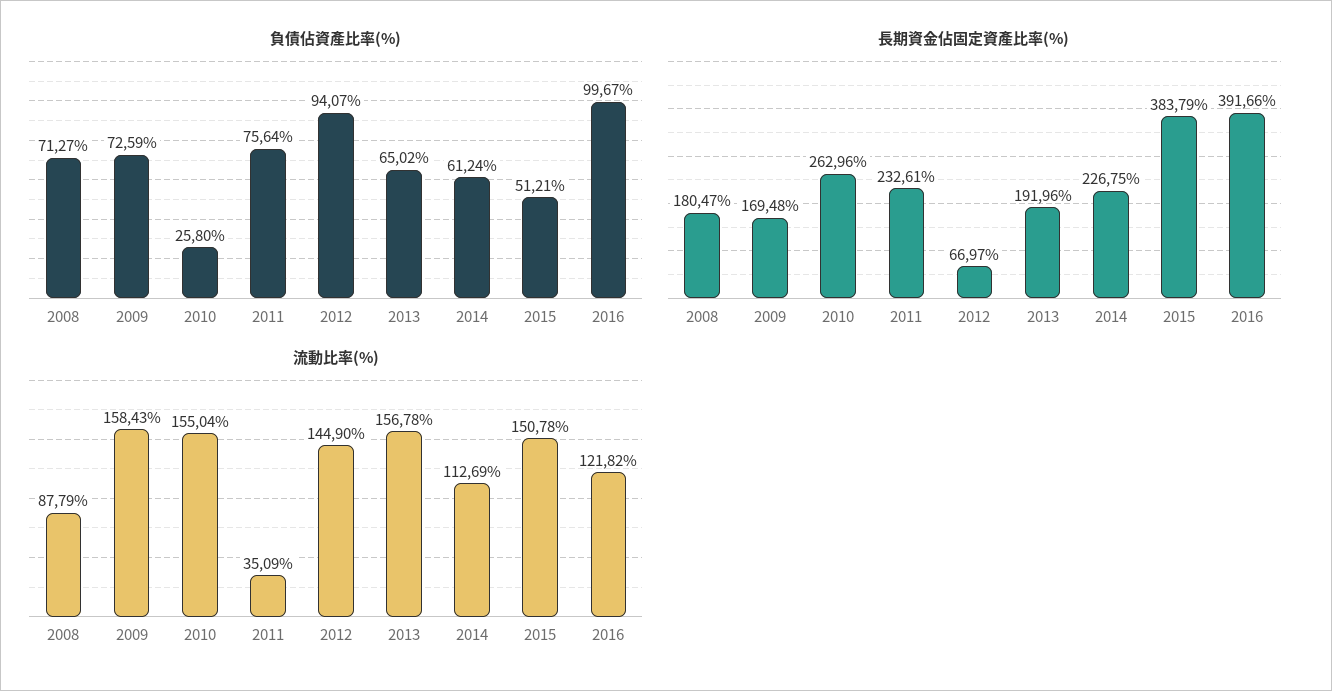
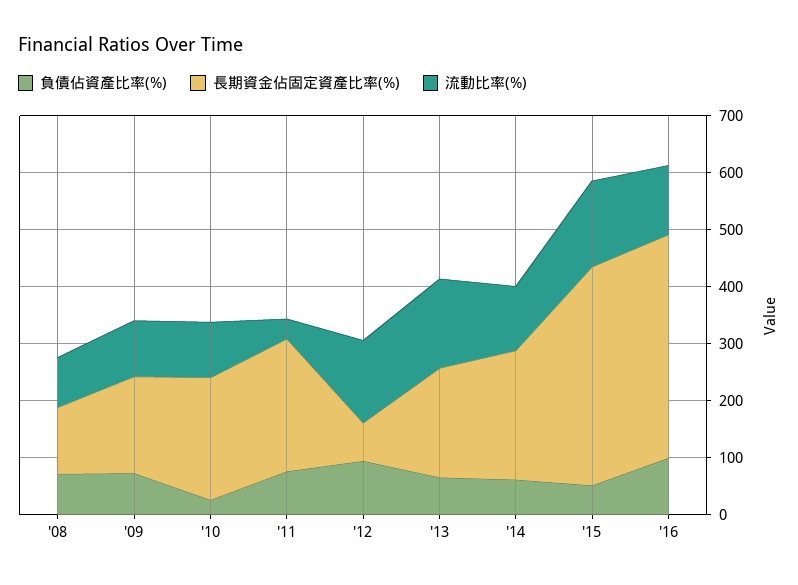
長期資金佔固定資產比率(%), 2008: 180.47 -> 120
長期資金佔固定資產比率(%), 2010: 262.96 -> 220
流動比率(%), 2009: 158.43 -> 100
流動比率(%), 2010: 155.04 -> 100

